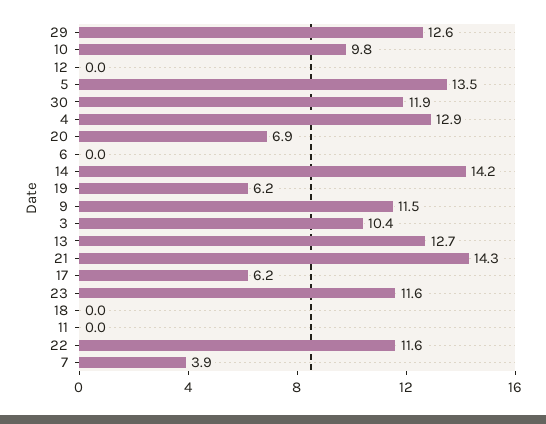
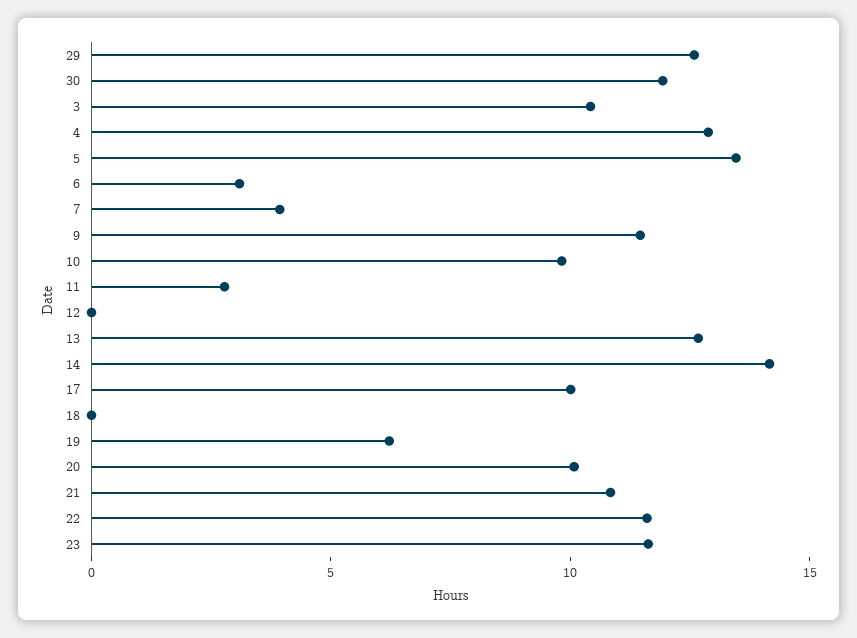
20: 6.9 -> 10
6: 0 -> 3
21: 14.3 -> 11
17: 6.2 -> 10
11: 0 -> 3

